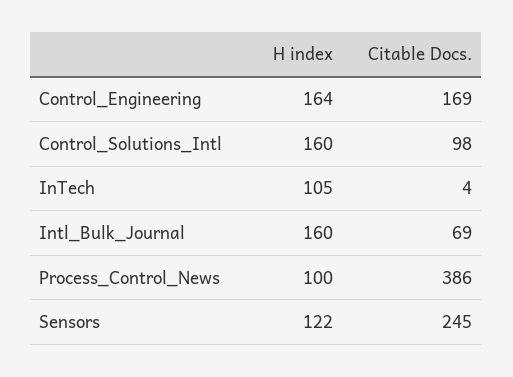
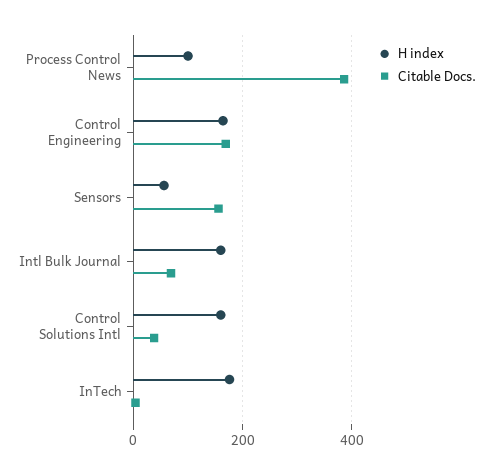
Citable Docs., Control_Solutions_Intl: 98 -> 40
H index, InTech: 105 -> 180
H index, Sensors: 122 -> 60
Citable Docs., Sensors: 245 -> 160

